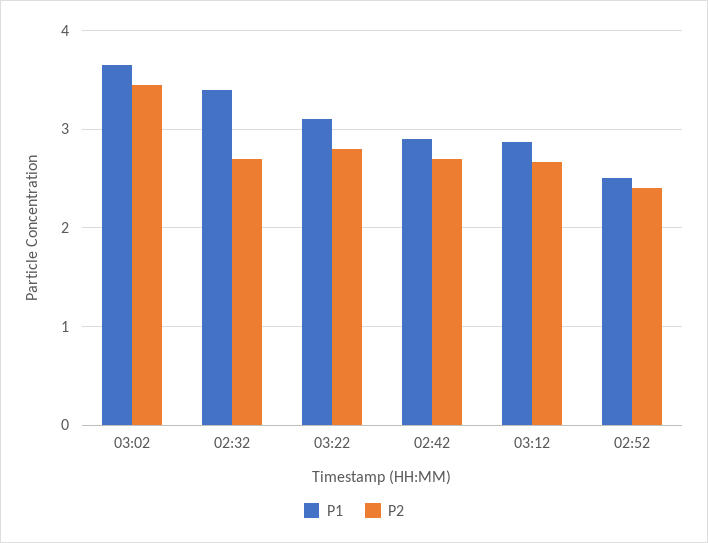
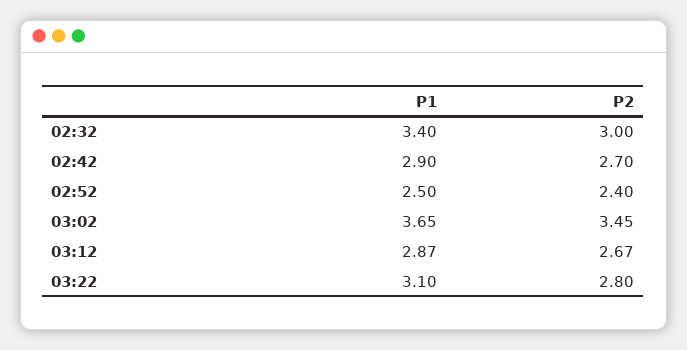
P2, 02:32: 2.7 -> 3

